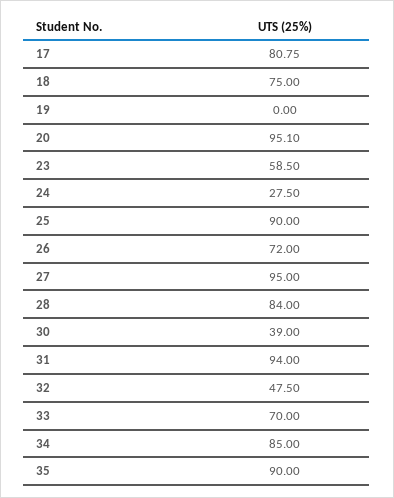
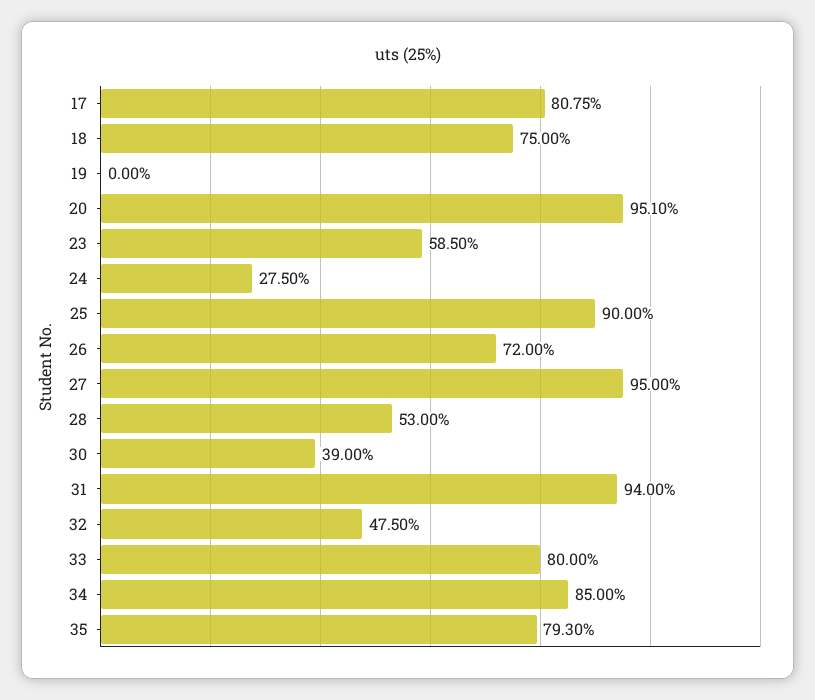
28: 84 -> 53
33: 70 -> 80
35: 90 -> 79.3

